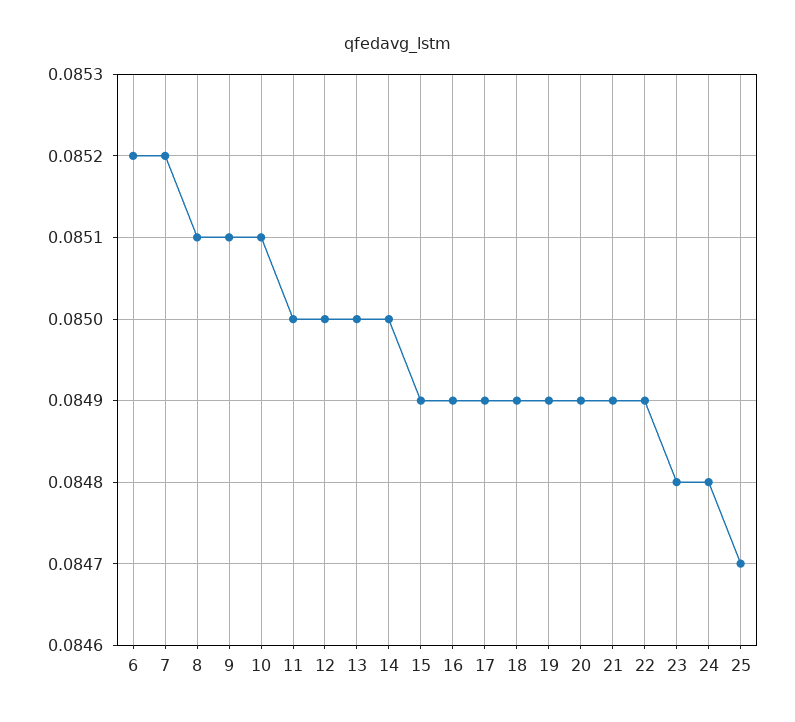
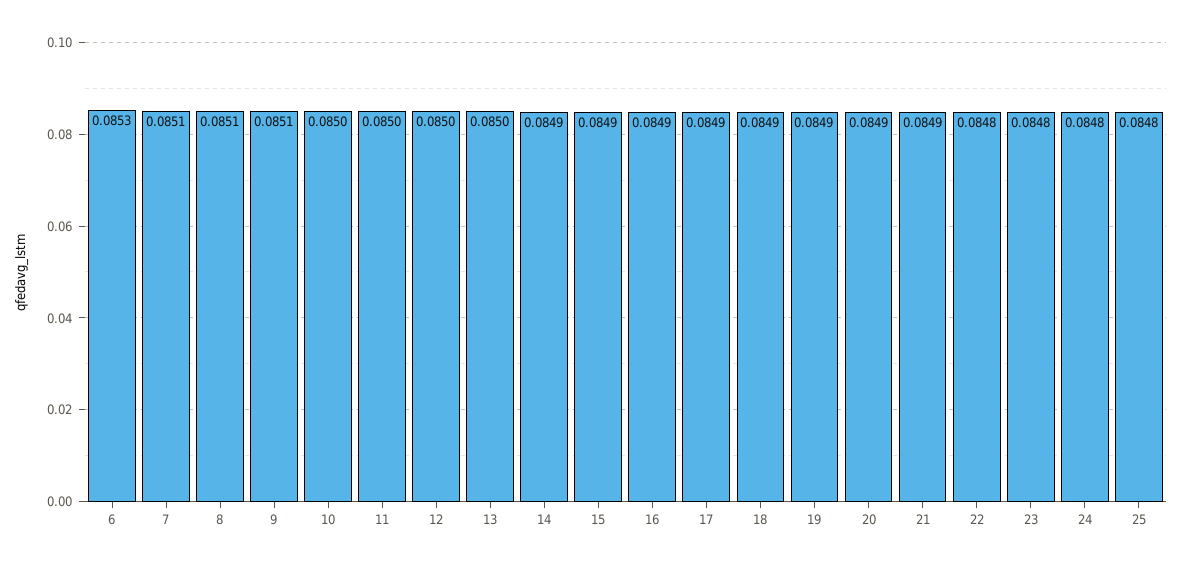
6: 0.0852 -> 0.0853
7: 0.0852 -> 0.0851
10: 0.0851 -> 0.085
14: 0.085 -> 0.0849
22: 0.0849 -> 0.0848
25: 0.0847 -> 0.0848

